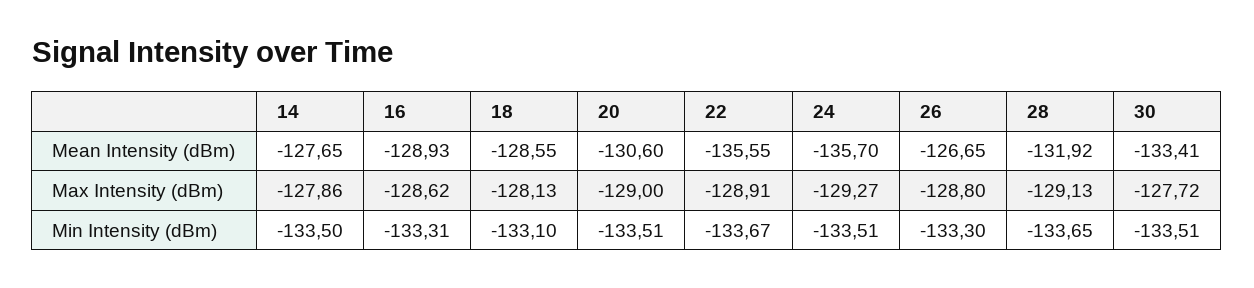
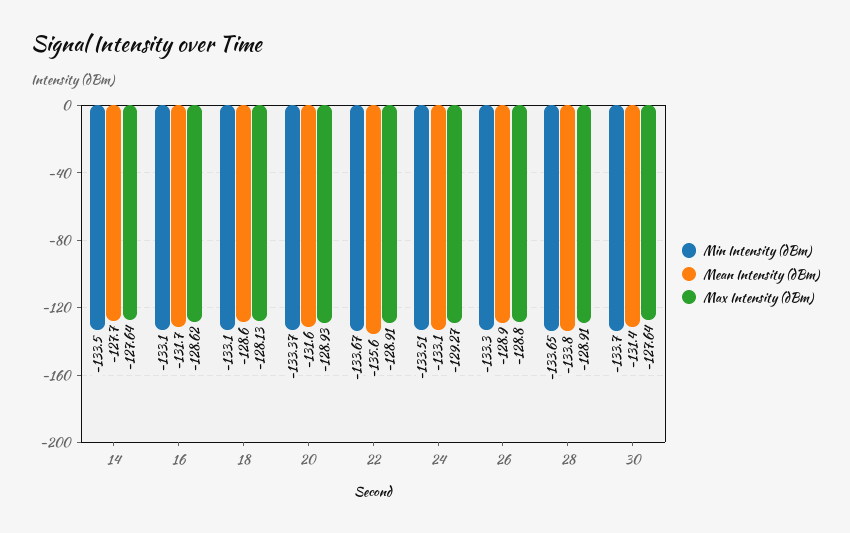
Mean Intensity (dBm), 16: -128.93 -> -131.7
Mean Intensity (dBm), 20: -130.6 -> -131.6
Mean Intensity (dBm), 24: -135.7 -> -133.1
Mean Intensity (dBm), 26: -126.65 -> -128.9
Mean Intensity (dBm), 28: -131.92 -> -133.8
Mean Intensity (dBm), 30: -133.41 -> -131.4
Max Intensity (dBm), 14: -127.86 -> -127.64
Max Intensity (dBm), 20: -129 -> -128.93
Max Intensity (dBm), 28: -129.13 -> -128.91
Max Intensity (dBm), 30: -127.72 -> -127.64
Min Intensity (dBm), 16: -133.31 -> -133.1
Min Intensity (dBm), 20: -133.51 -> -133.37
Min Intensity (dBm), 30: -133.51 -> -133.7

